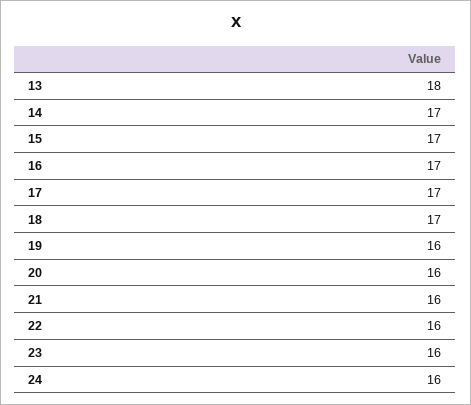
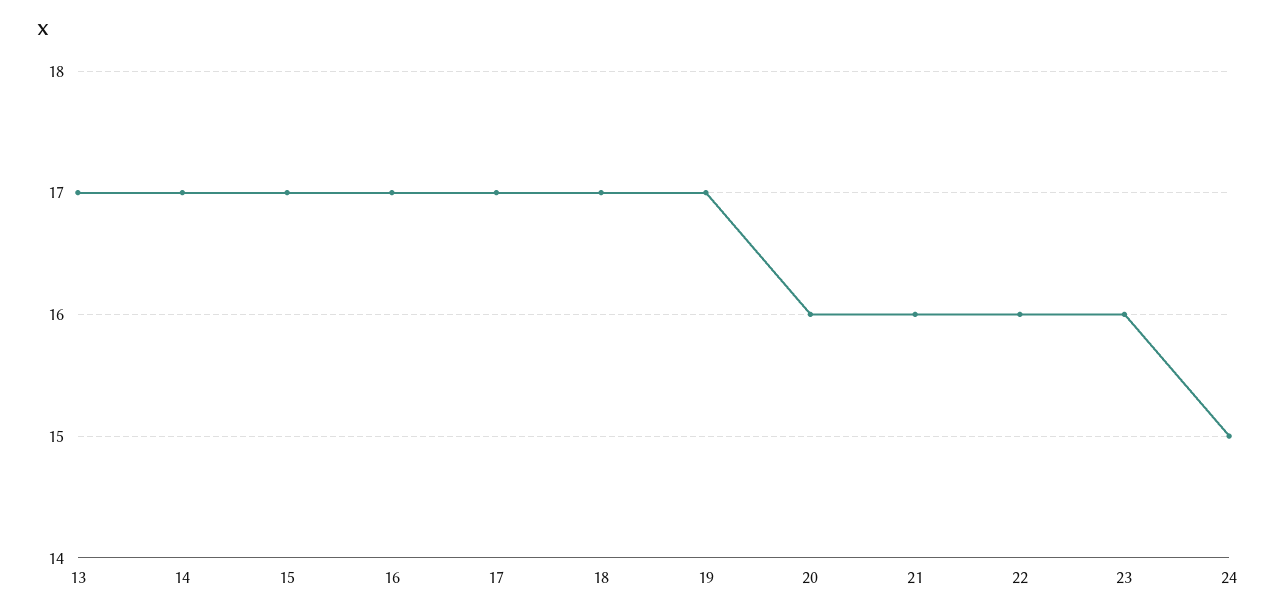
13: 18 -> 17
19: 16 -> 17
24: 16 -> 15

